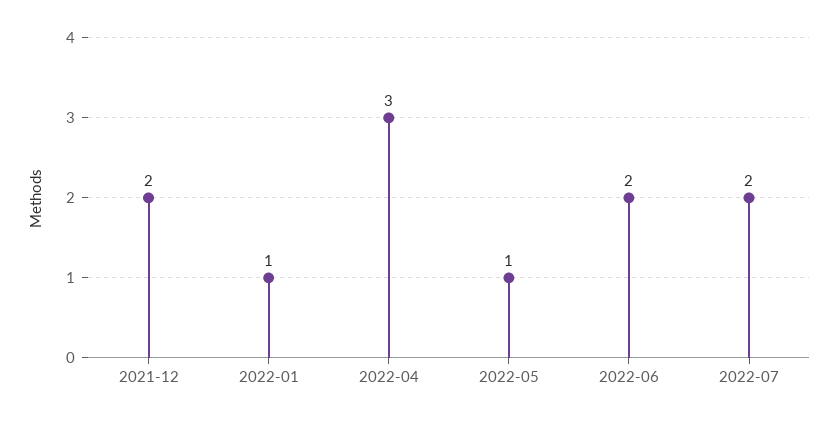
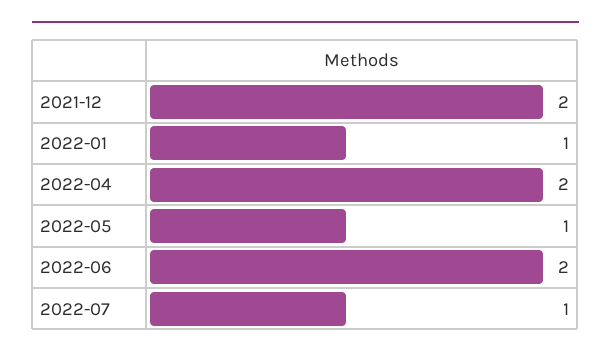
2022-04: 3 -> 2
2022-07: 2 -> 1

